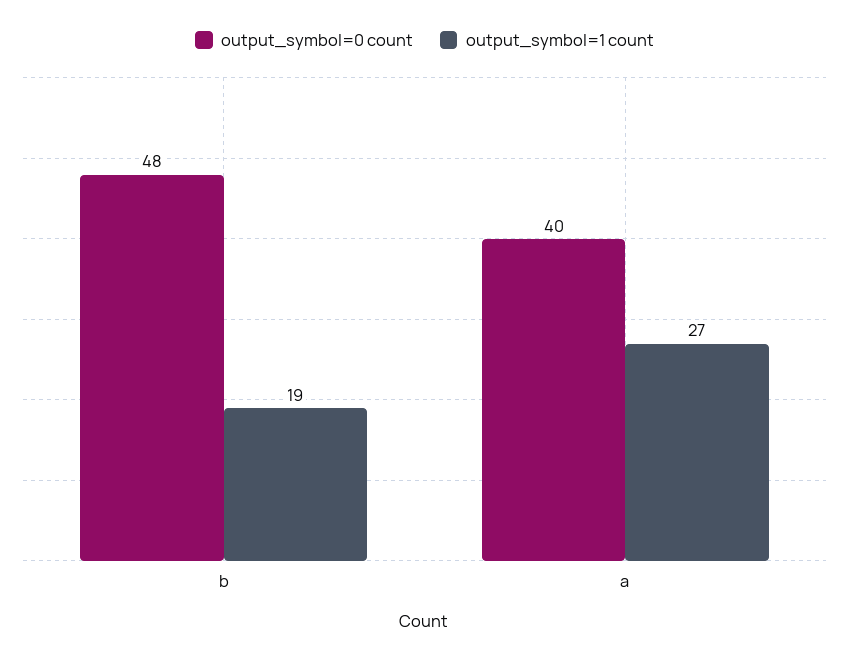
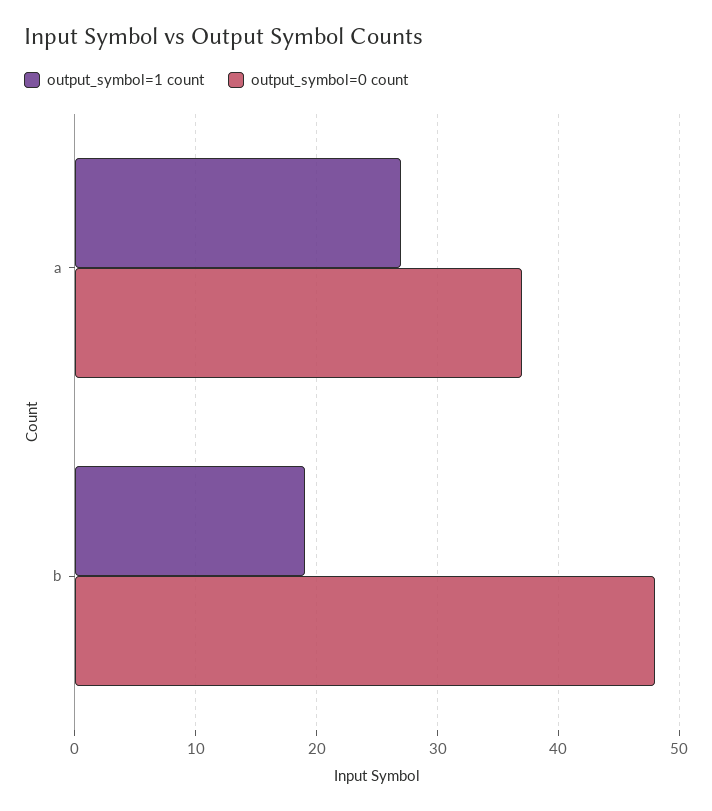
output_symbol=0 count, a: 40 -> 37

